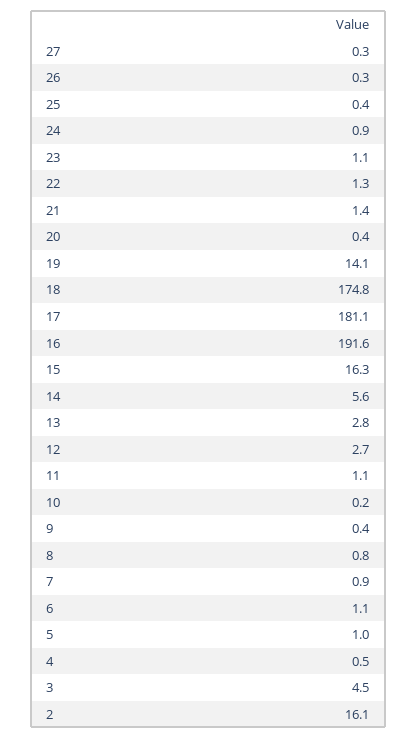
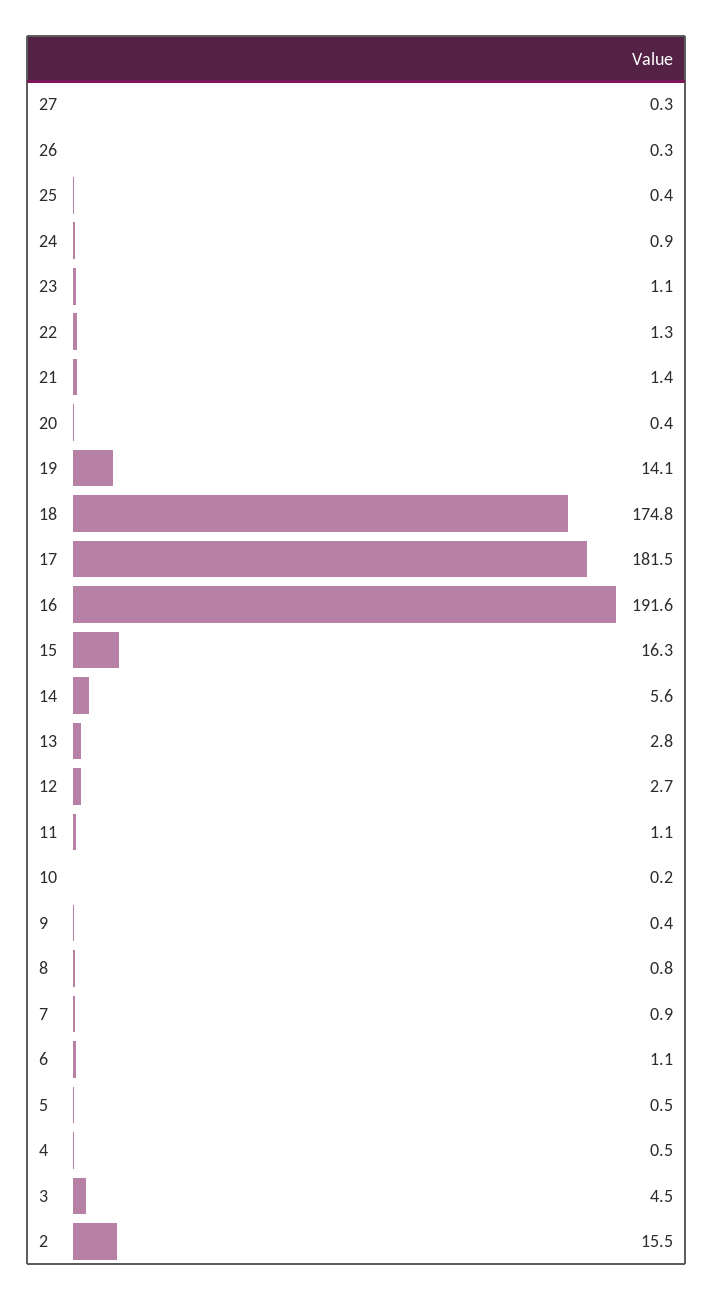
17: 181.1 -> 181.5
5: 1 -> 0.5
2: 16.1 -> 15.5

